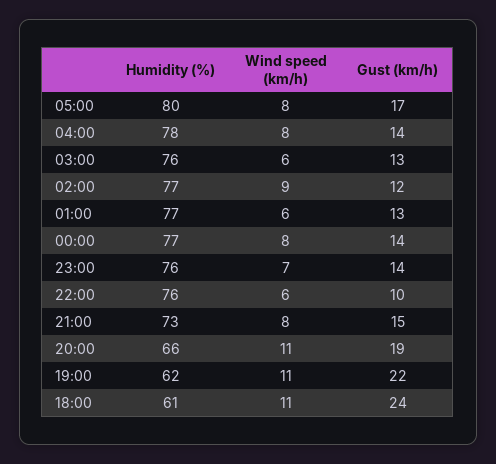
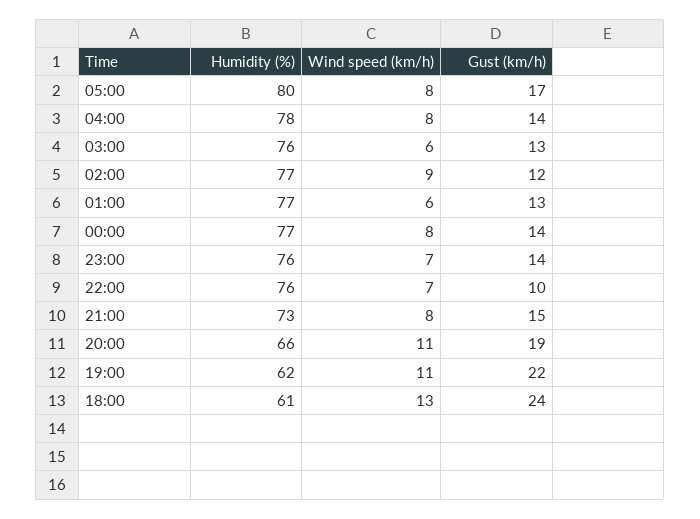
Wind speed (km/h), 22:00: 6 -> 7
Wind speed (km/h), 18:00: 11 -> 13

